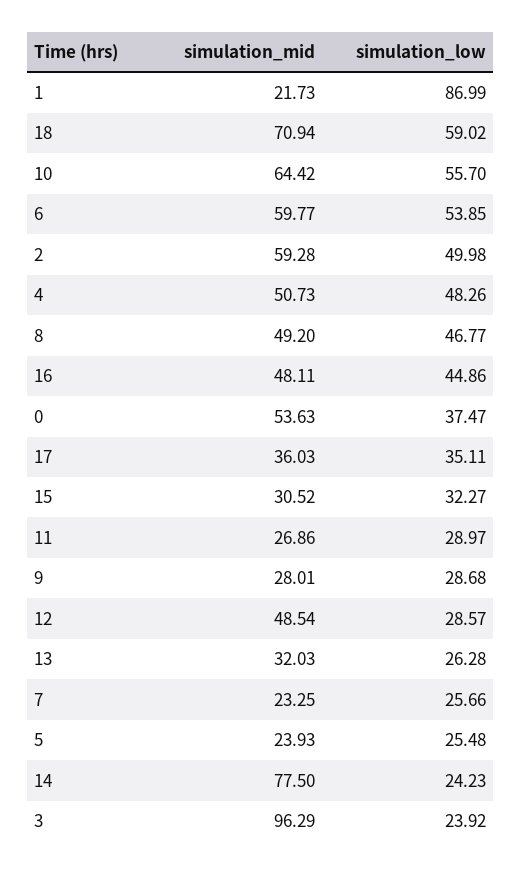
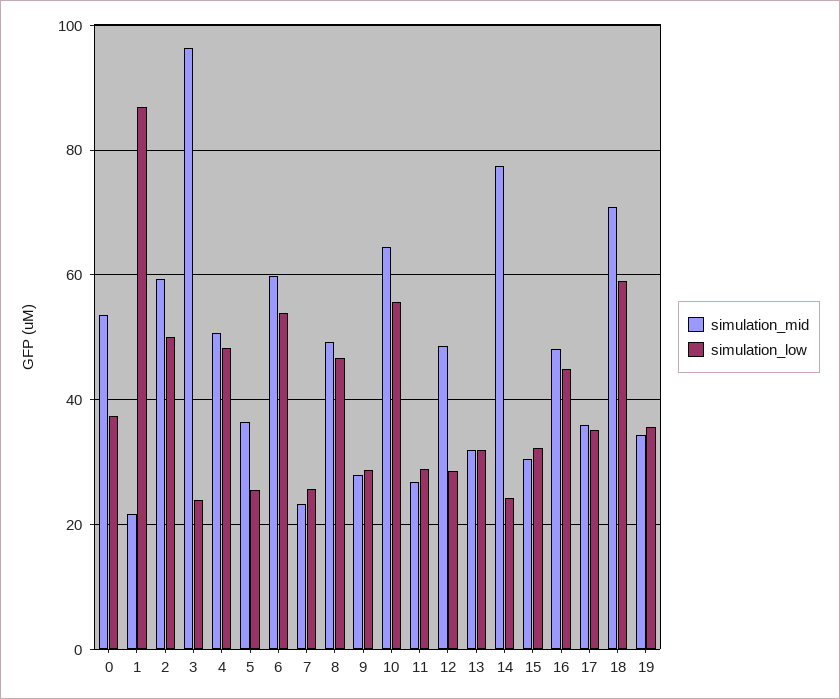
simulation_low, 13: 26.28 -> 32
simulation_mid, 5: 23.93 -> 36
simulation_mid, 19: none -> 34
simulation_low, 19: none -> 36

